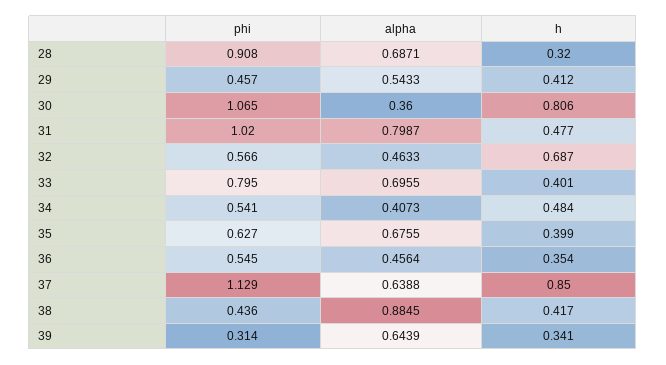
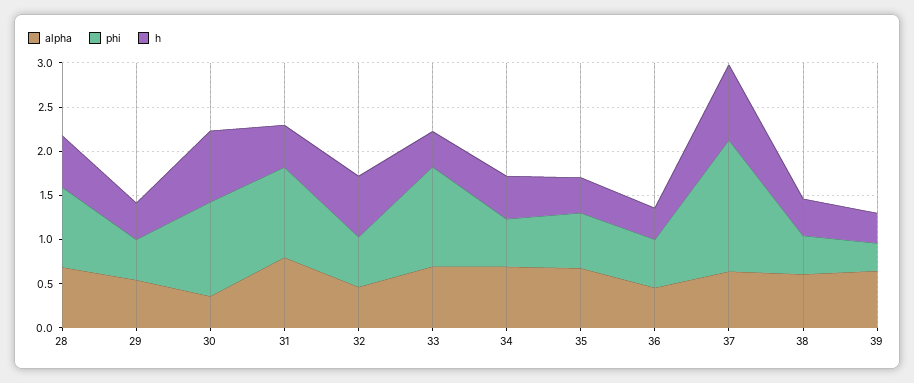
h, 28: 0.32 -> 0.6
phi, 33: 0.795 -> 1.1
alpha, 34: 0.4073 -> 0.7
phi, 37: 1.129 -> 1.5
alpha, 38: 0.8845 -> 0.6

